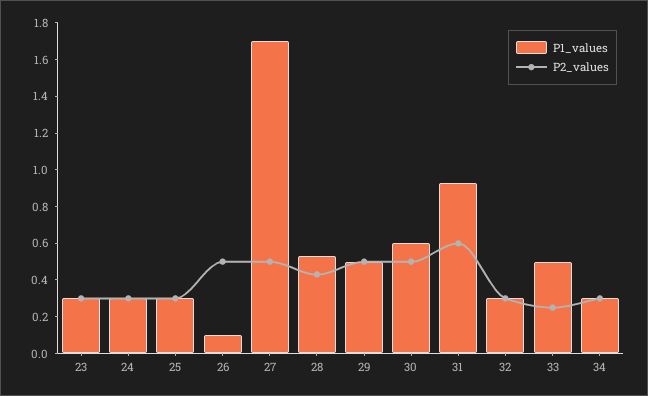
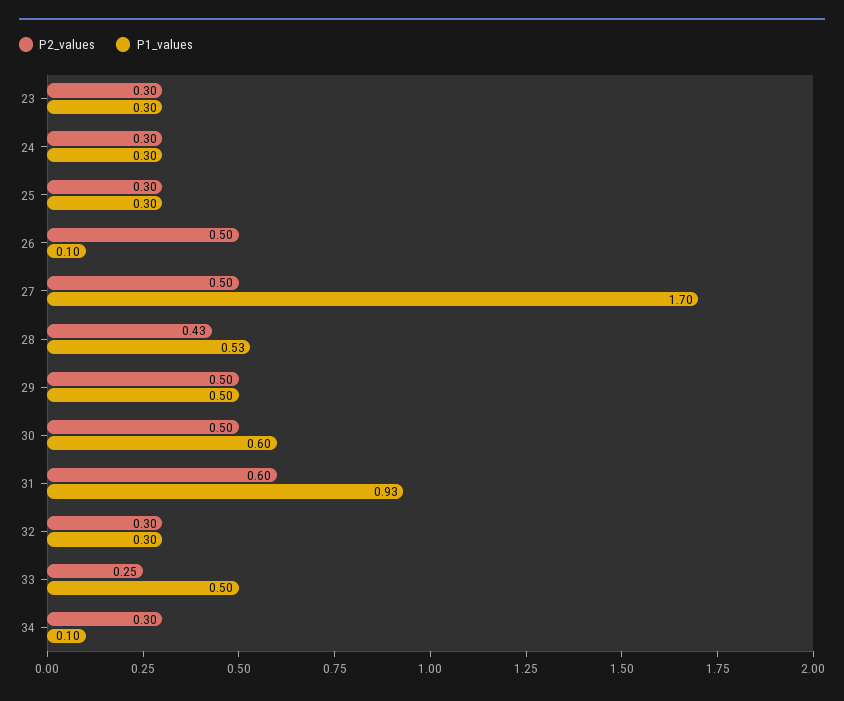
P1_values, 34: 0.3 -> 0.1

